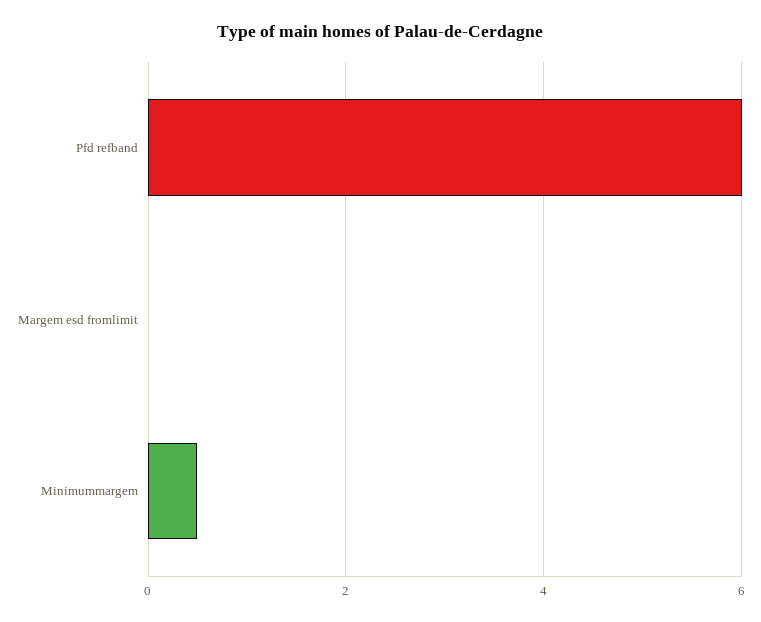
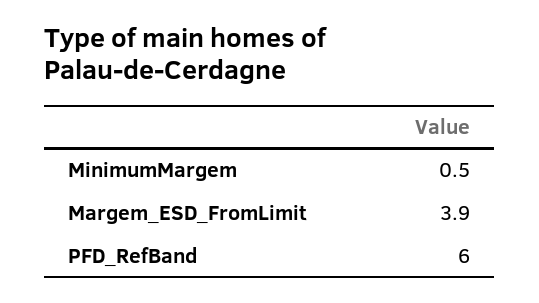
Margem esd fromlimit: 0 -> 3.9

